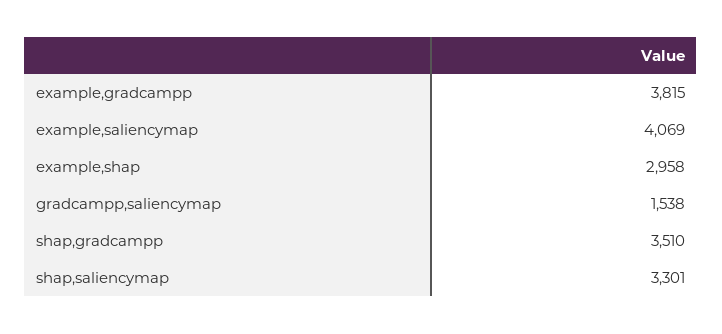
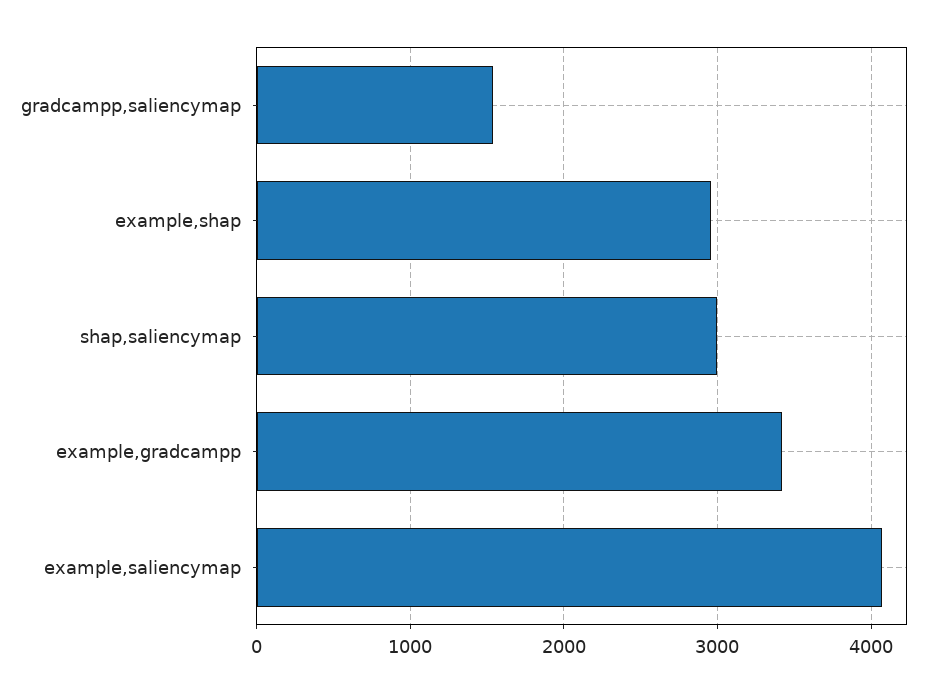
example,gradcampp: 3815 -> 3400
shap,gradcampp: 3510 -> none
shap,saliencymap: 3301 -> 3000

